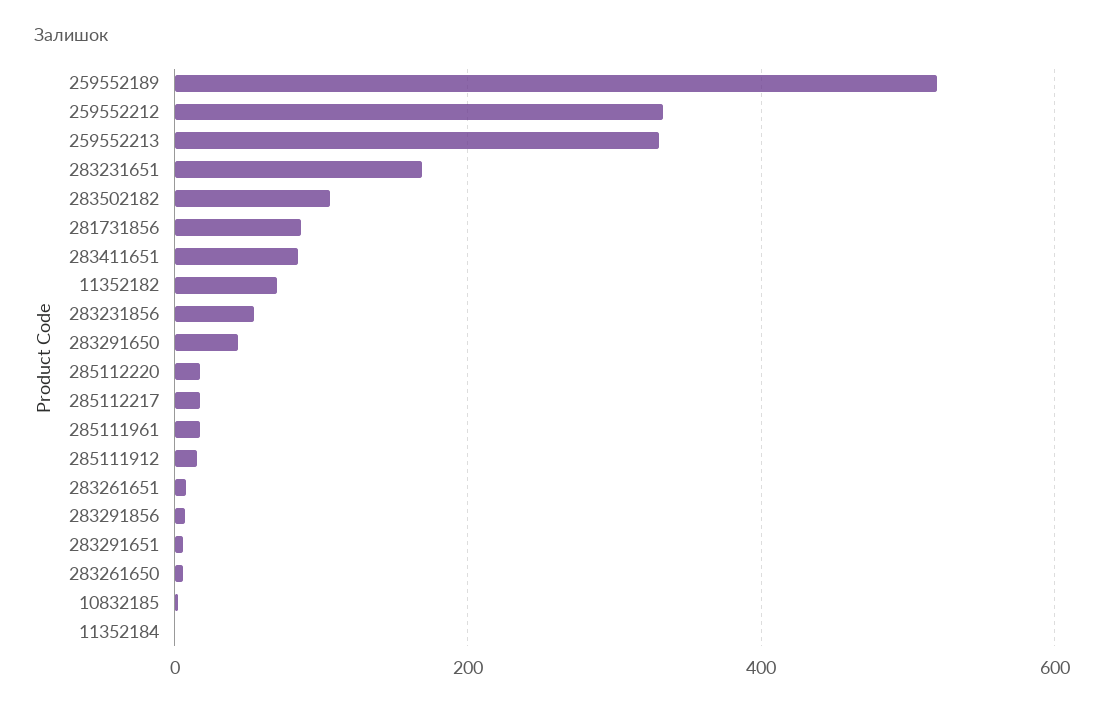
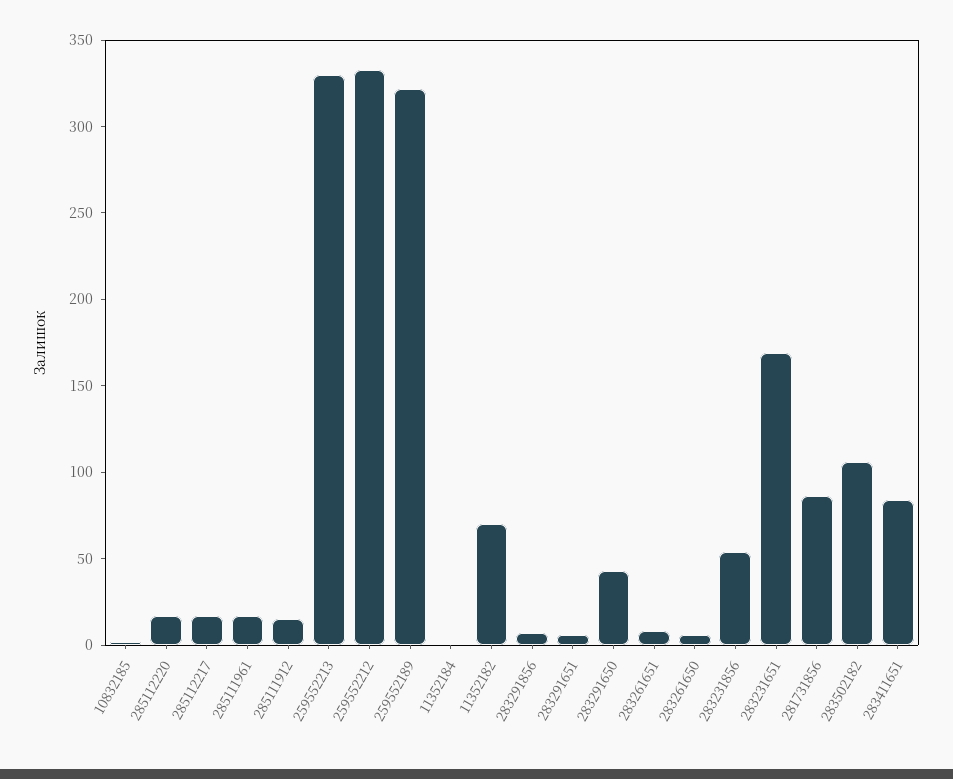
259552189: 520 -> 320

